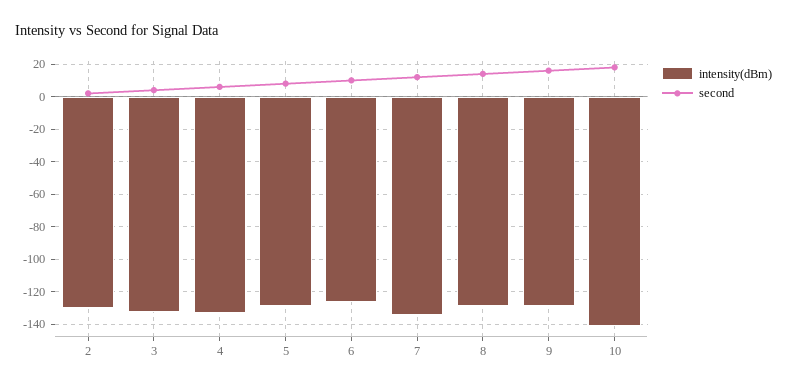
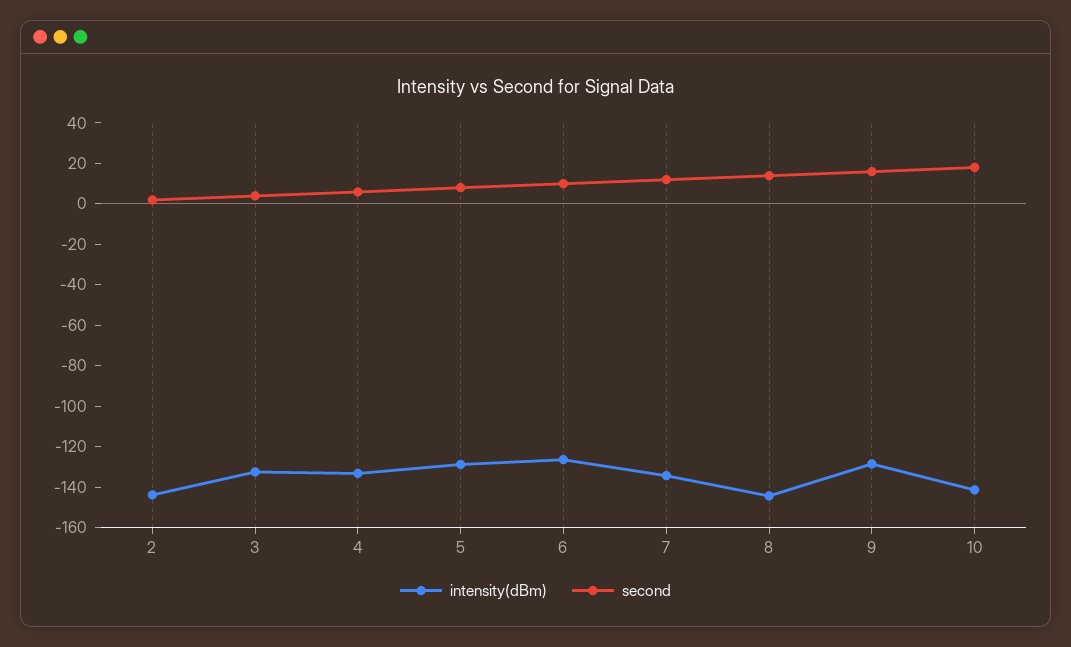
intensity(dBm), 2: -130 -> -145
intensity(dBm), 8: -130 -> -145

